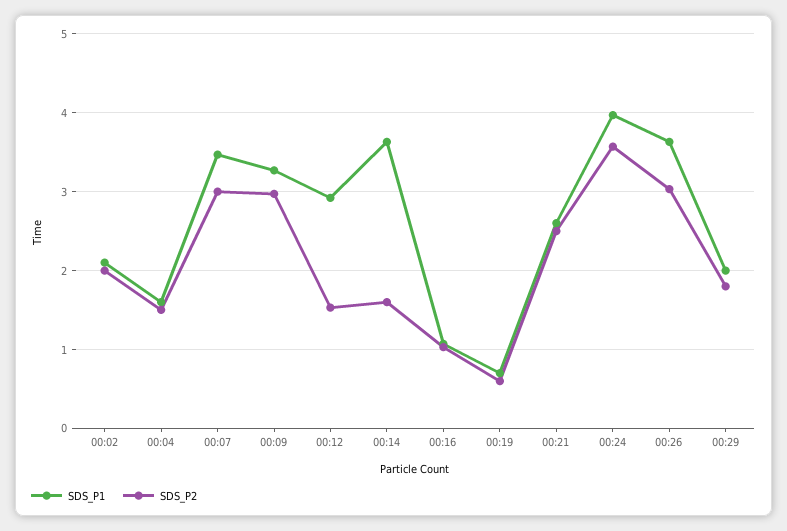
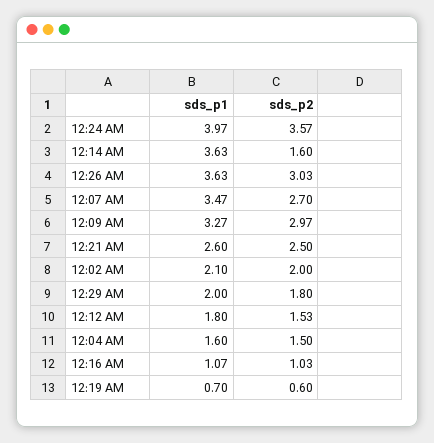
SDS_P2, 00:07: 3 -> 2.7
SDS_P1, 00:12: 2.9 -> 1.8

